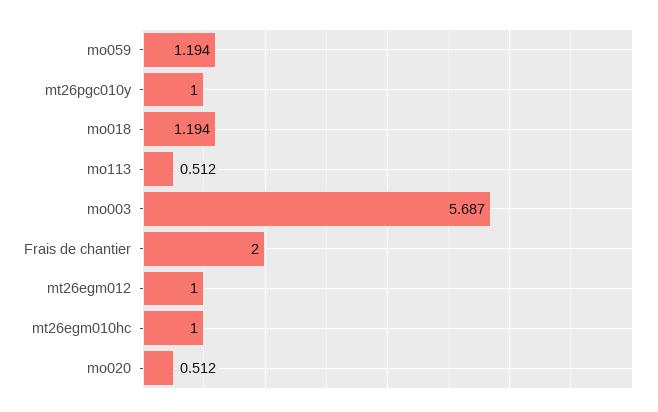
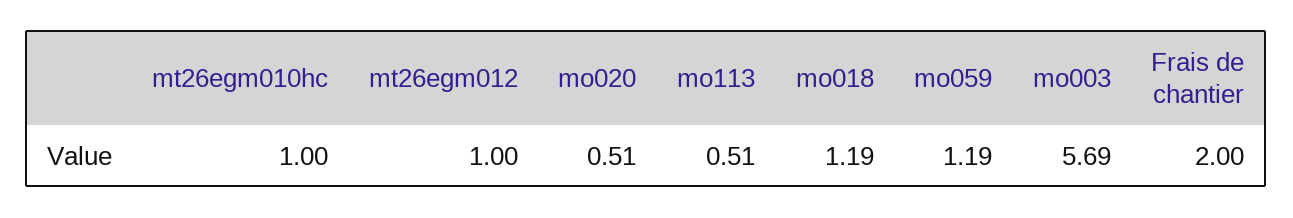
mt26pgc010y: 1 -> none

